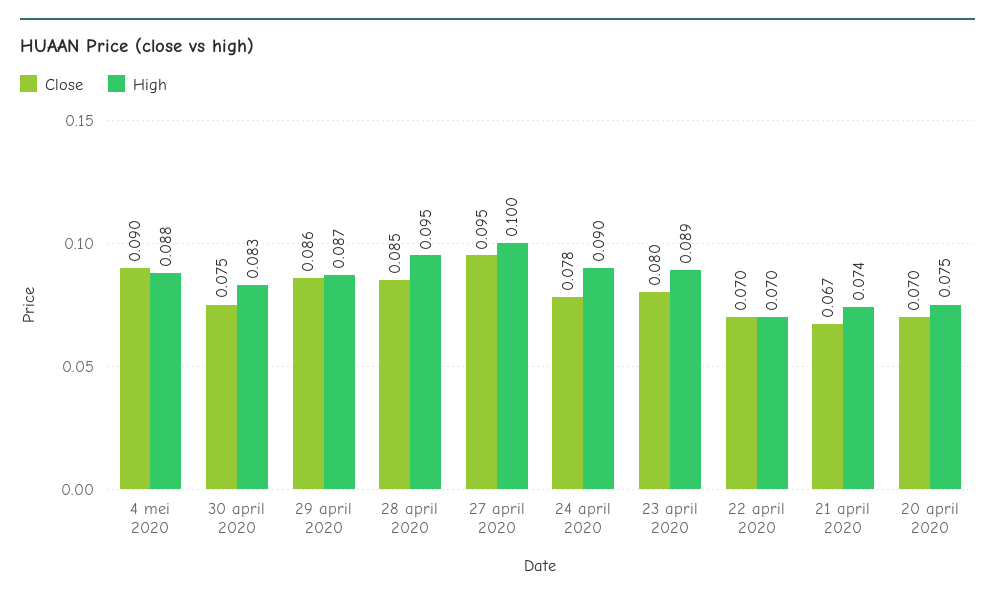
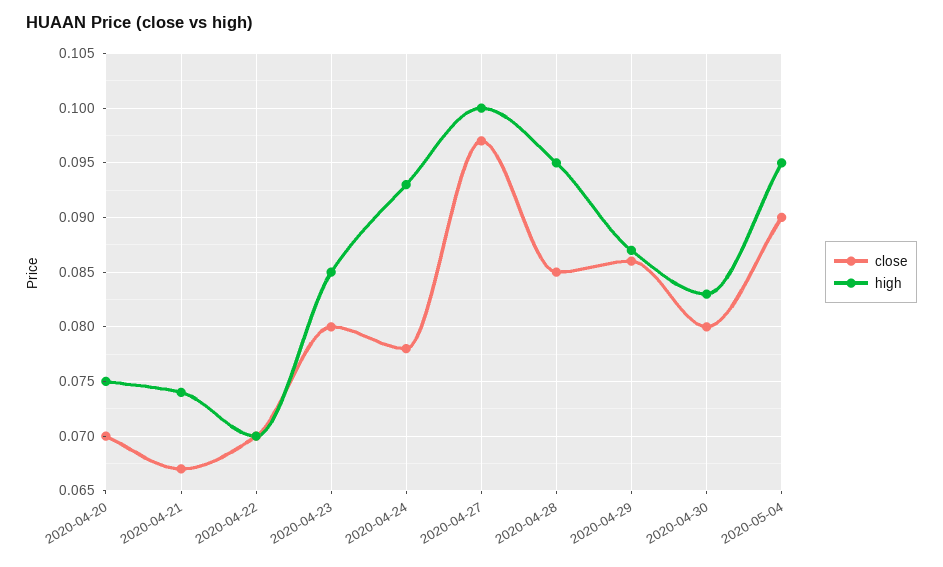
High, 4 mei 2020: 0.088 -> 0.095
Close, 30 april 2020: 0.075 -> 0.08
Close, 27 april 2020: 0.095 -> 0.097
High, 24 april 2020: 0.09 -> 0.093
High, 23 april 2020: 0.089 -> 0.085

